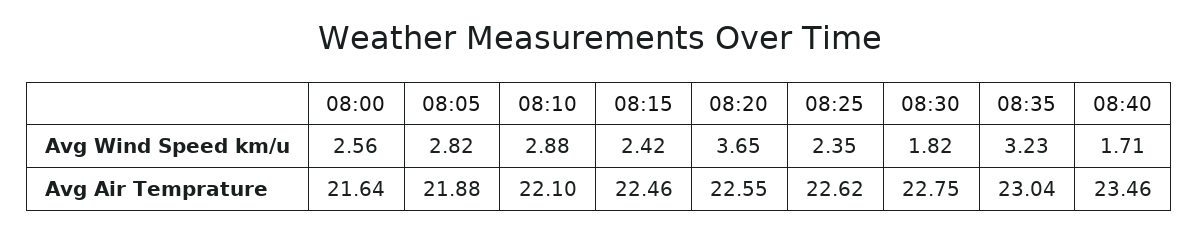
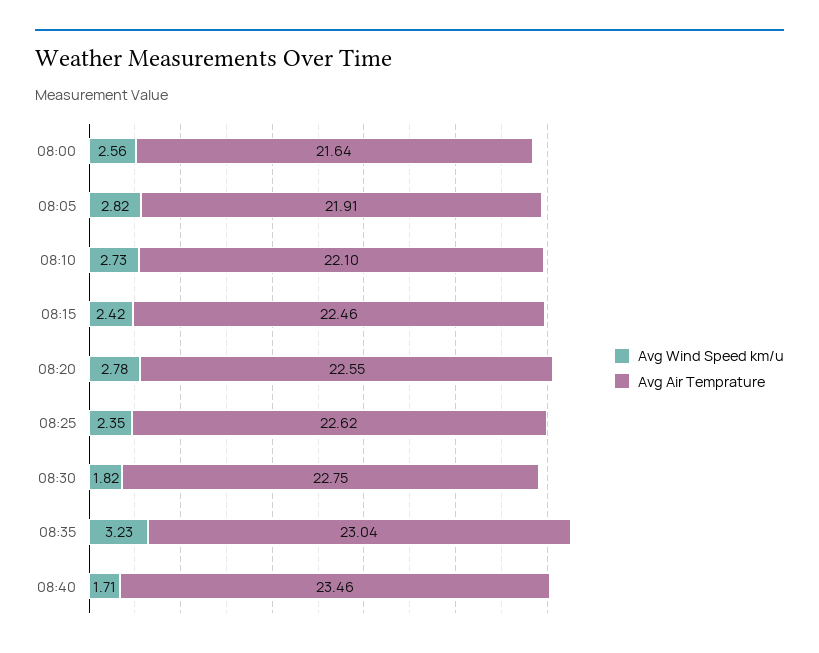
Avg Wind Speed km/u, 08:10: 2.88 -> 2.73
Avg Wind Speed km/u, 08:20: 3.65 -> 2.78
Avg Air Temprature, 08:05: 21.88 -> 21.91

